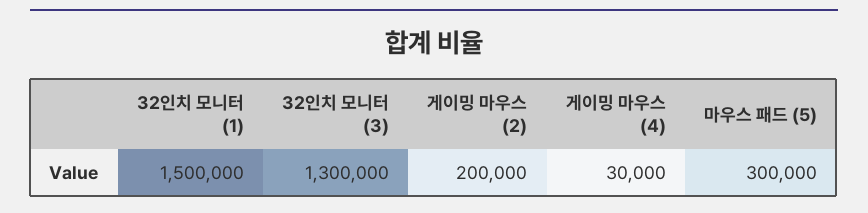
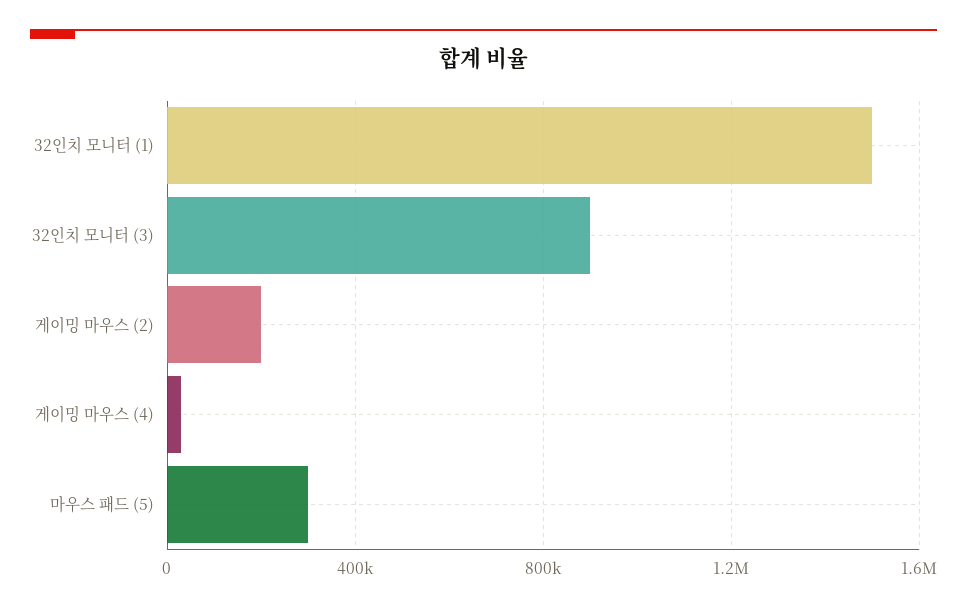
32인치 모니터 (3): 1300000 -> 900000

